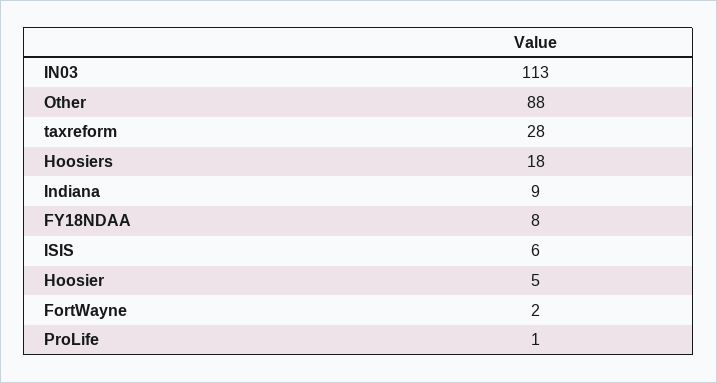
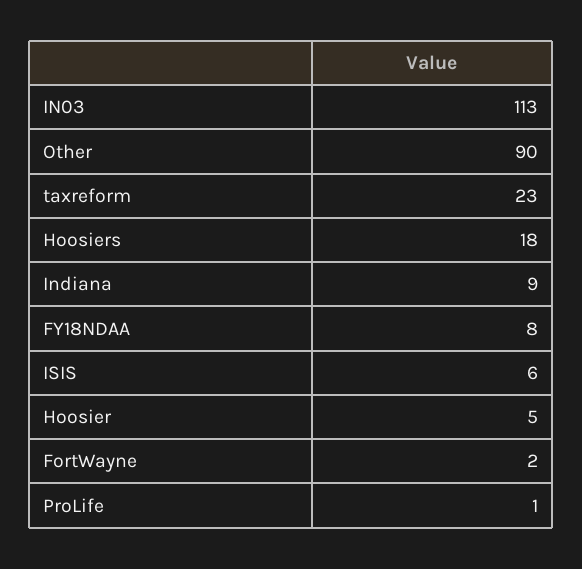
Other: 88 -> 90
taxreform: 28 -> 23

